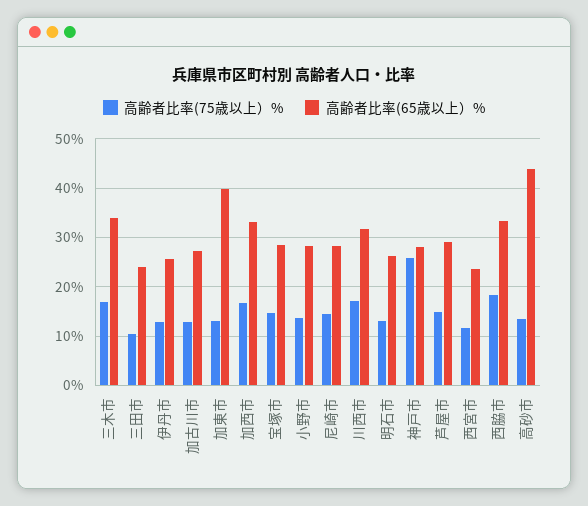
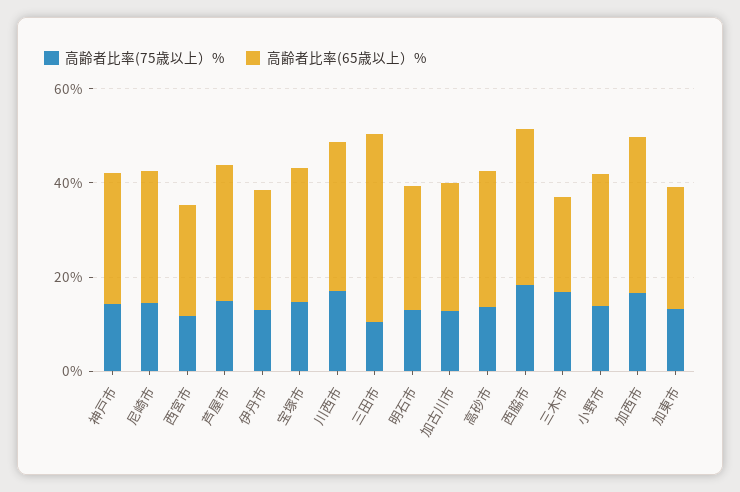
高齢者比率(65歳以上）%, 三木市: 34 -> 20
高齢者比率(65歳以上）%, 三田市: 24 -> 40
高齢者比率(65歳以上）%, 加東市: 40 -> 25
高齢者比率(75歳以上）%, 神戸市: 26 -> 15
高齢者比率(65歳以上）%, 高砂市: 44 -> 30

